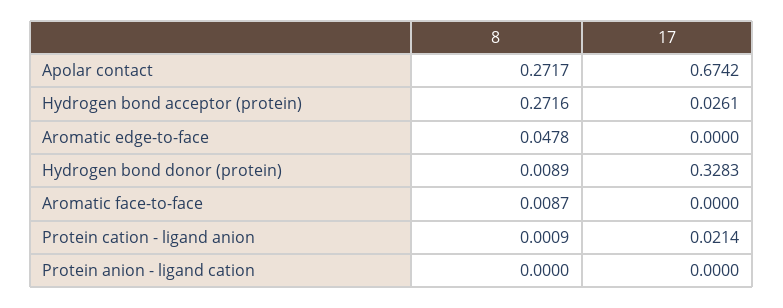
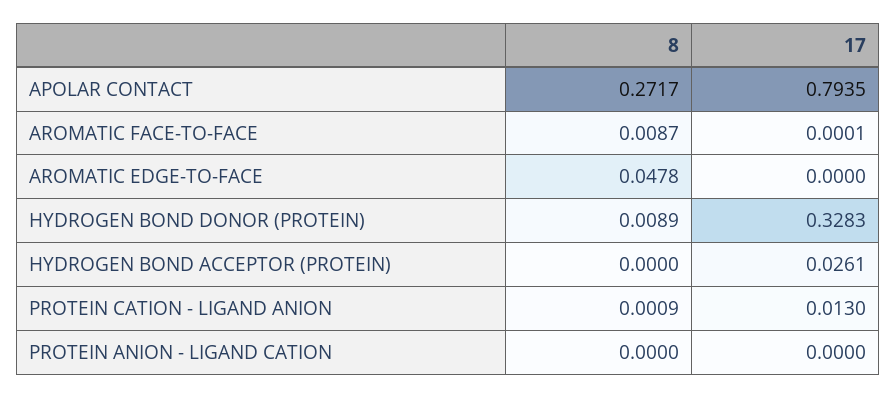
17, Apolar contact: 0.6742 -> 0.7935
8, Hydrogen bond acceptor (protein): 0.2716 -> 0
17, Aromatic face-to-face: 0 -> 0.0001
17, Protein cation - ligand anion: 0.0214 -> 0.013

